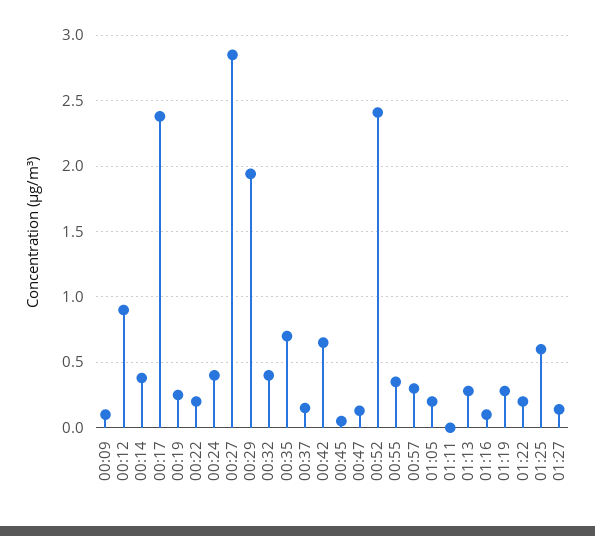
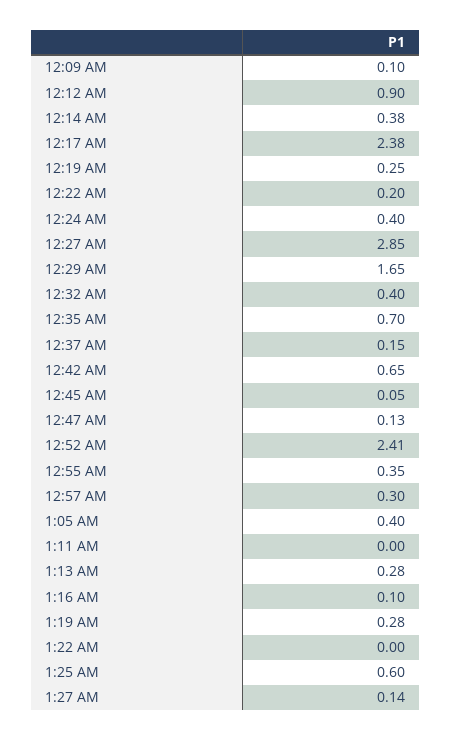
00:29: 1.95 -> 1.65
01:05: 0.2 -> 0.4
01:22: 0.2 -> 0

